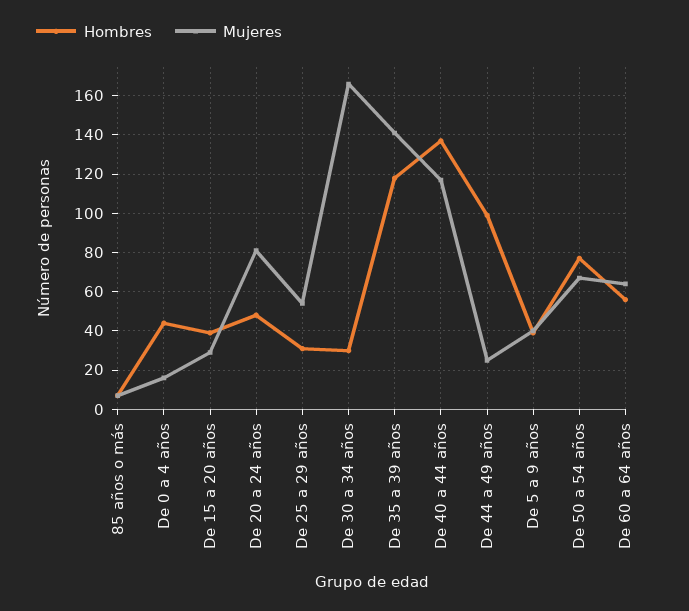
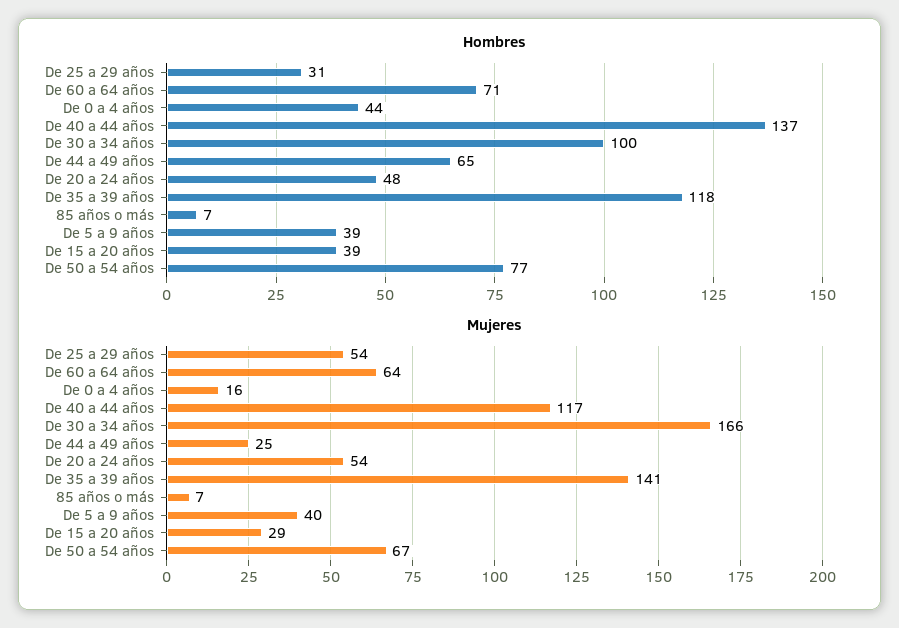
Mujeres, De 20 a 24 años: 80 -> 54
Hombres, De 30 a 34 años: 30 -> 100
Hombres, De 44 a 49 años: 100 -> 65
Hombres, De 60 a 64 años: 55 -> 71

